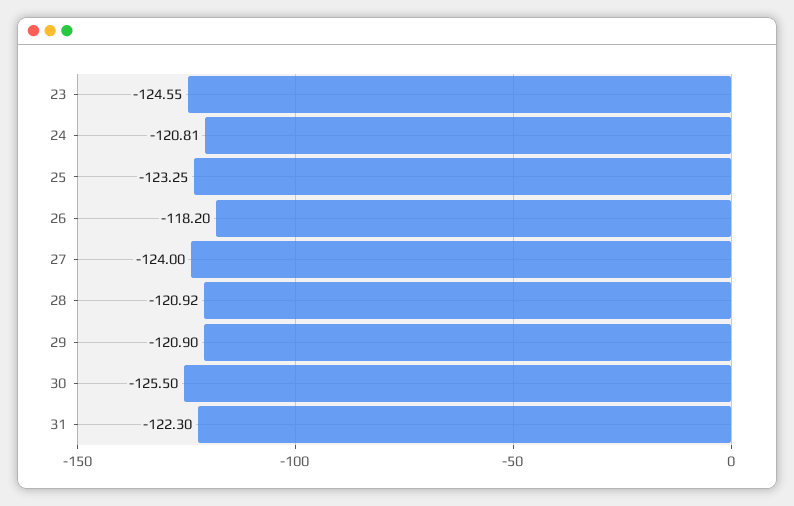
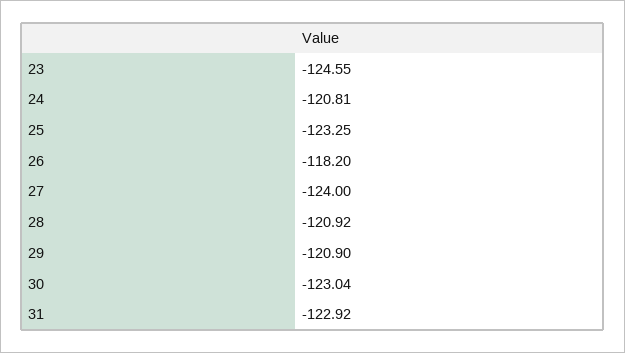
30: -125.5 -> -123.04
31: -122.3 -> -122.92

